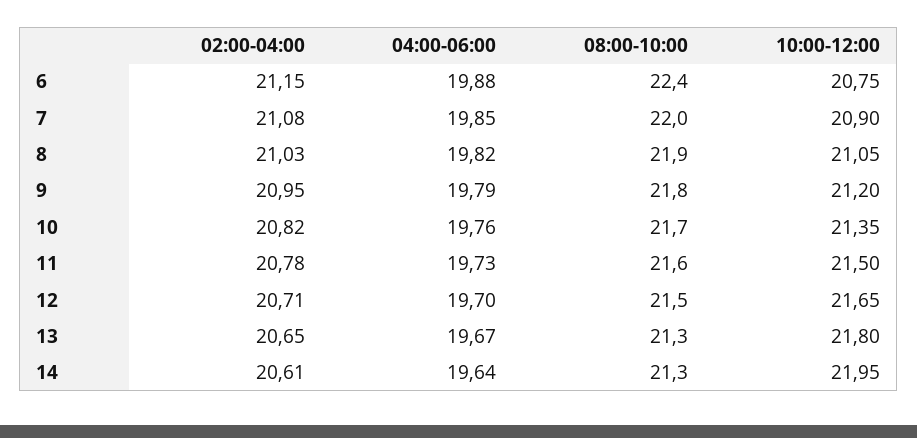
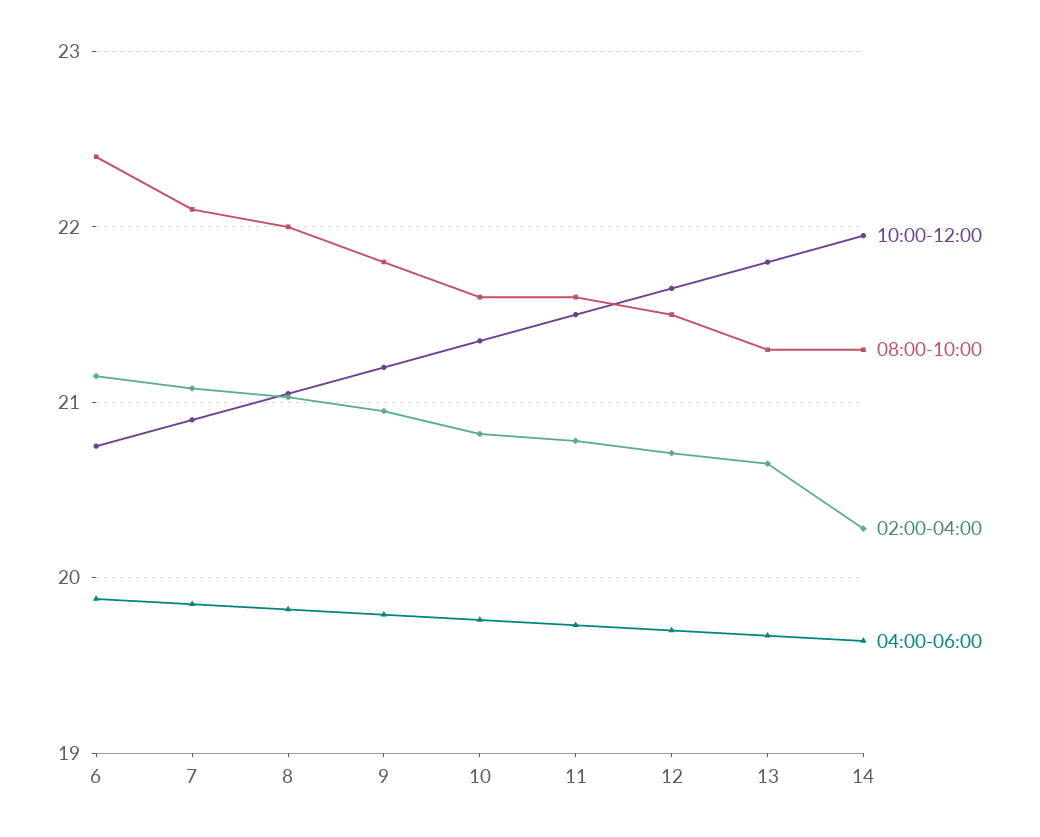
08:00-10:00, 7: 22 -> 22.1
08:00-10:00, 8: 21.9 -> 22
08:00-10:00, 10: 21.7 -> 21.6
02:00-04:00, 14: 20.61 -> 20.3

